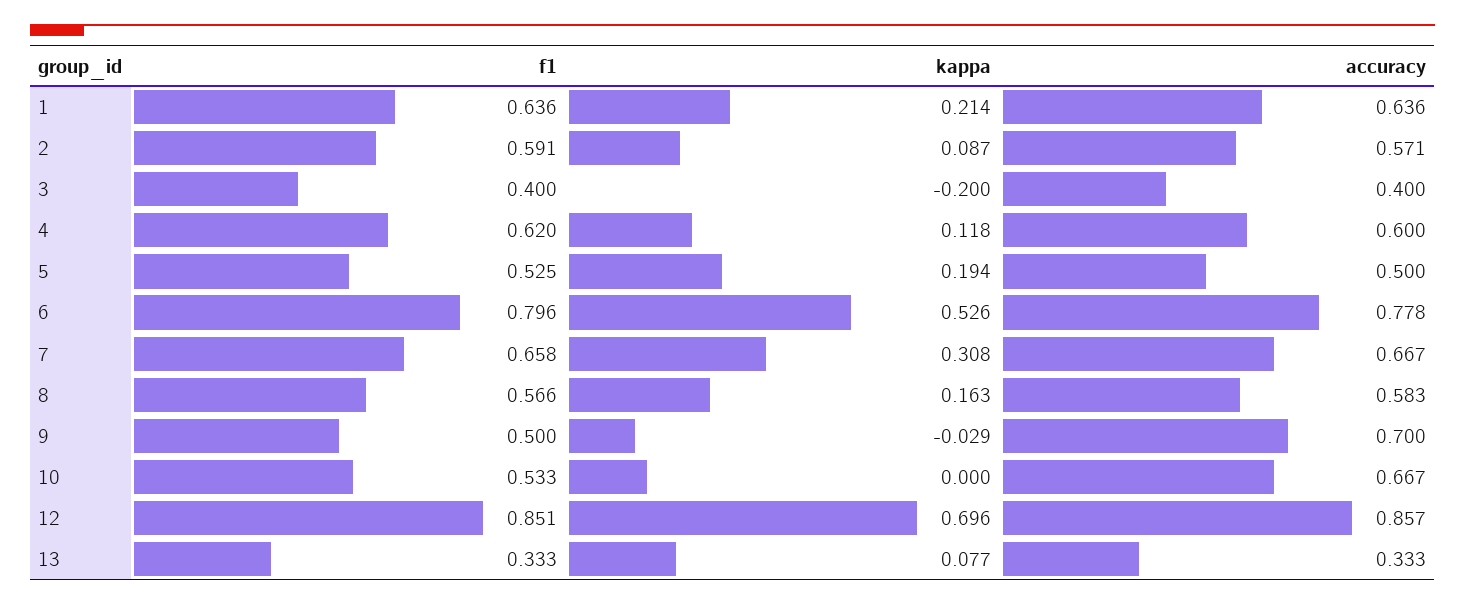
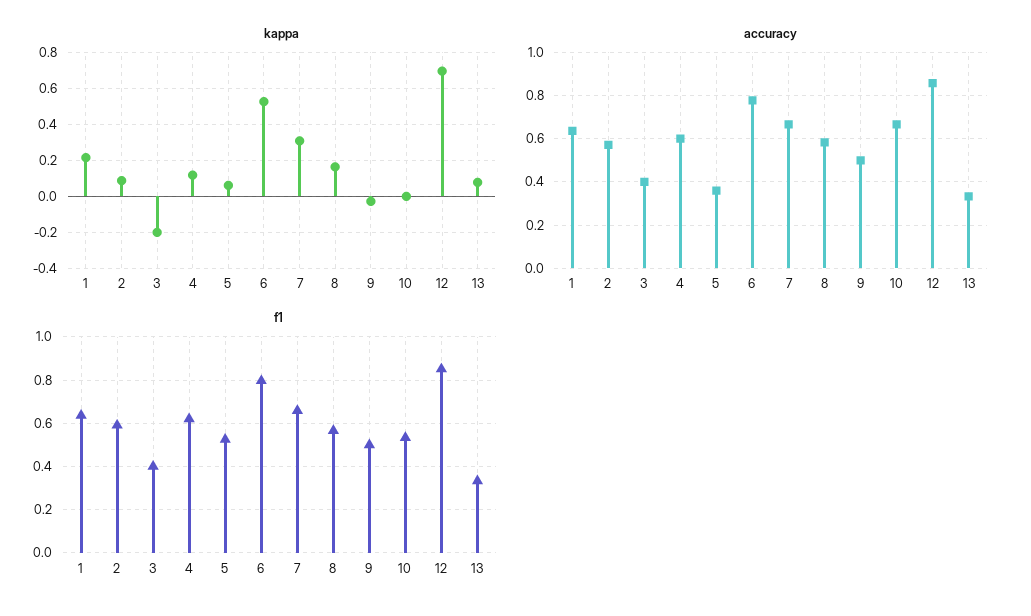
kappa, 5: 0.194 -> 0.05
accuracy, 5: 0.5 -> 0.35
accuracy, 9: 0.7 -> 0.5

